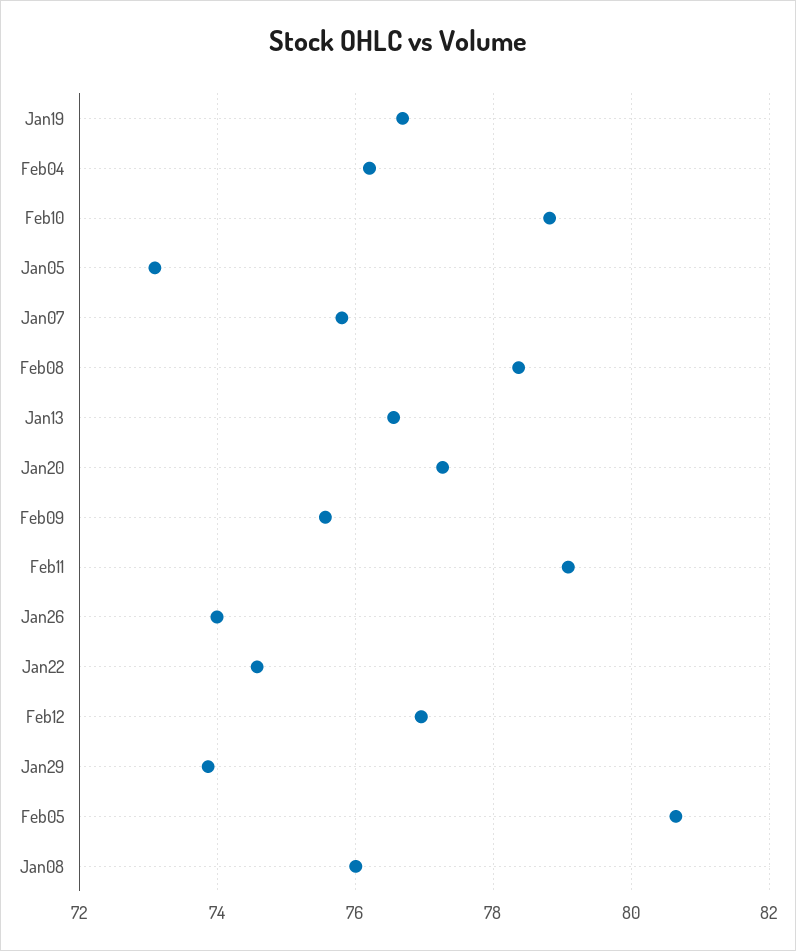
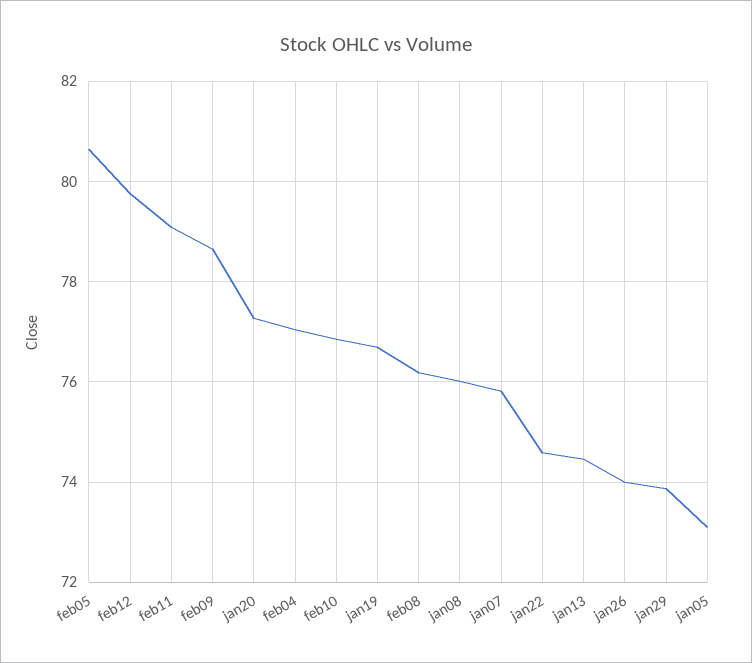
Feb04: 76.2 -> 77
Feb10: 78.8 -> 76.8
Feb08: 78.4 -> 76.2
Jan13: 76.6 -> 74.4
Feb09: 75.6 -> 78.6
Feb12: 77 -> 79.8

